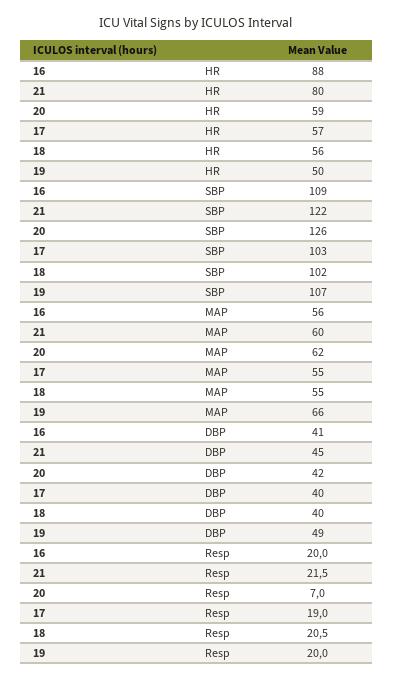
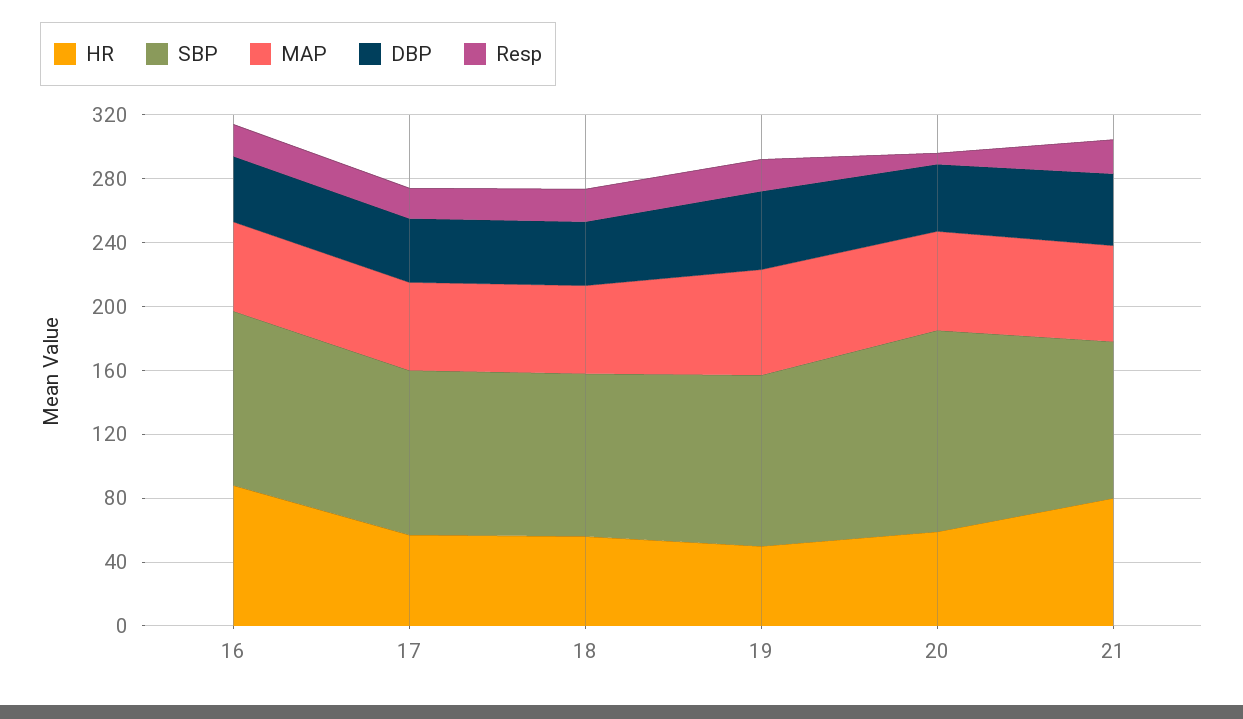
SBP, 21: 122 -> 100

